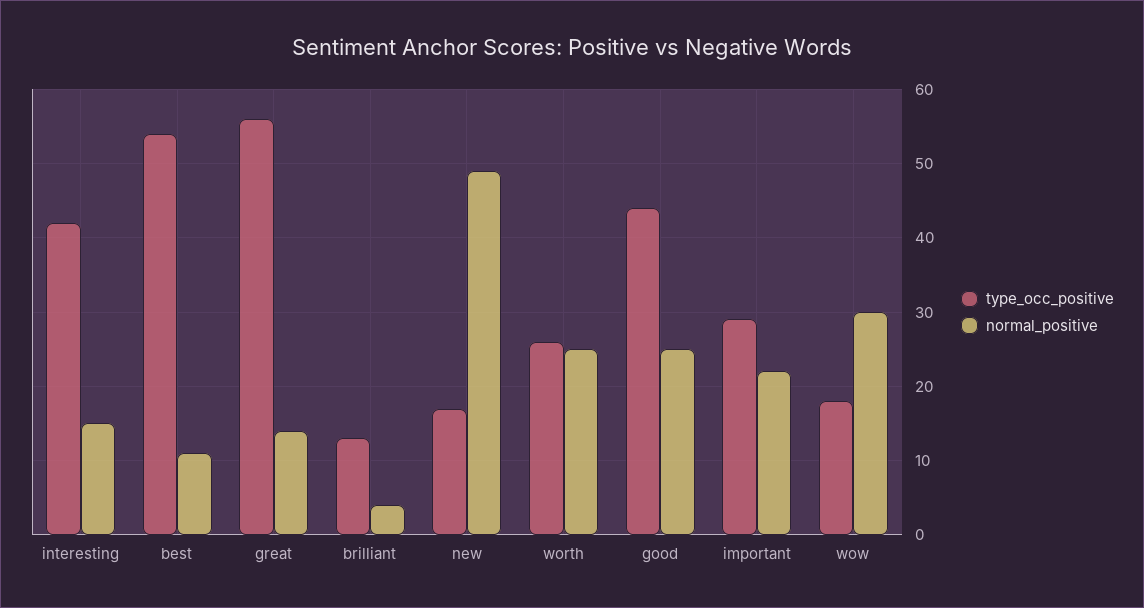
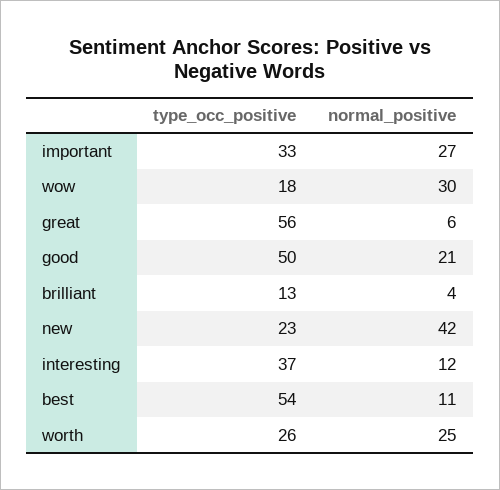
type_occ_positive, interesting: 42 -> 37
normal_positive, interesting: 15 -> 12
normal_positive, great: 14 -> 6
type_occ_positive, new: 17 -> 23
normal_positive, new: 49 -> 42
type_occ_positive, good: 44 -> 50
normal_positive, good: 25 -> 21
type_occ_positive, important: 29 -> 33
normal_positive, important: 22 -> 27

